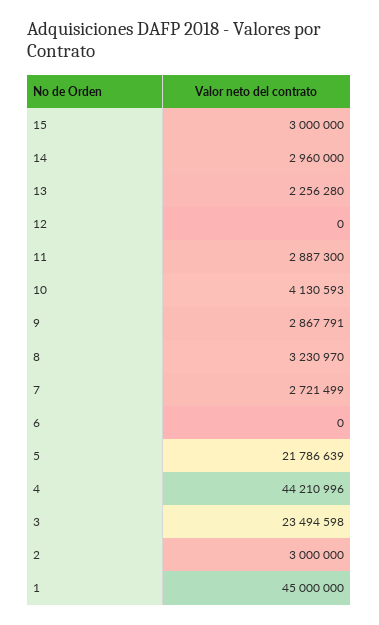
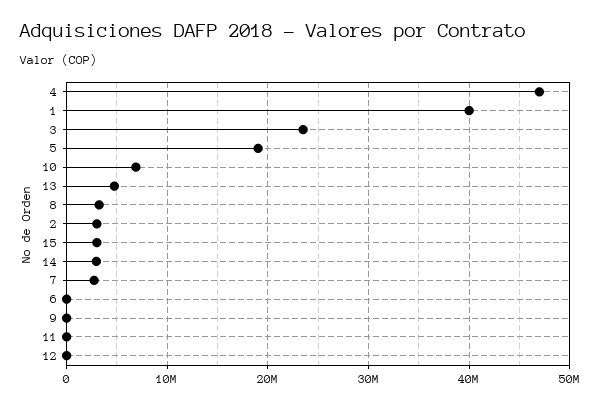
13: 2256280 -> 5000000
11: 2887300 -> 0
10: 4130593 -> 7000000
9: 2867791 -> 0
5: 21786639 -> 19000000
4: 44210996 -> 47000000
1: 45000000 -> 40000000

